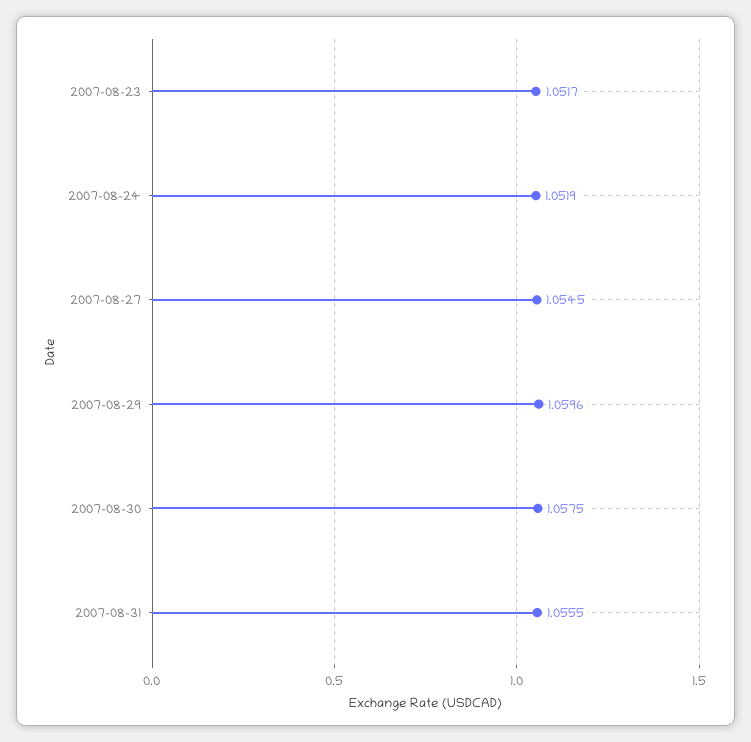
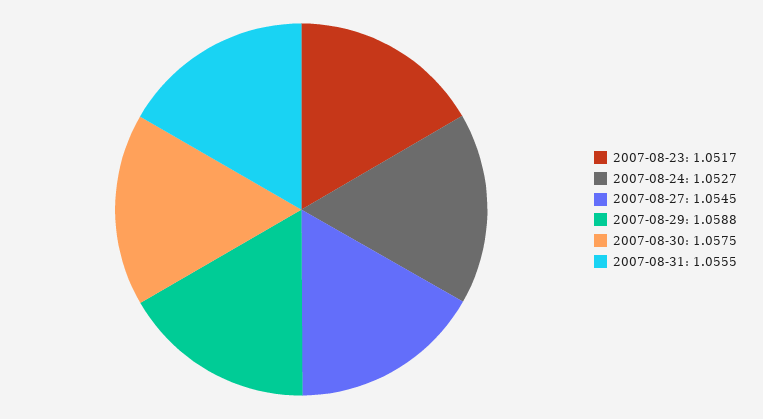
2007-08-24: 1.0519 -> 1.0527
2007-08-29: 1.0596 -> 1.0588

